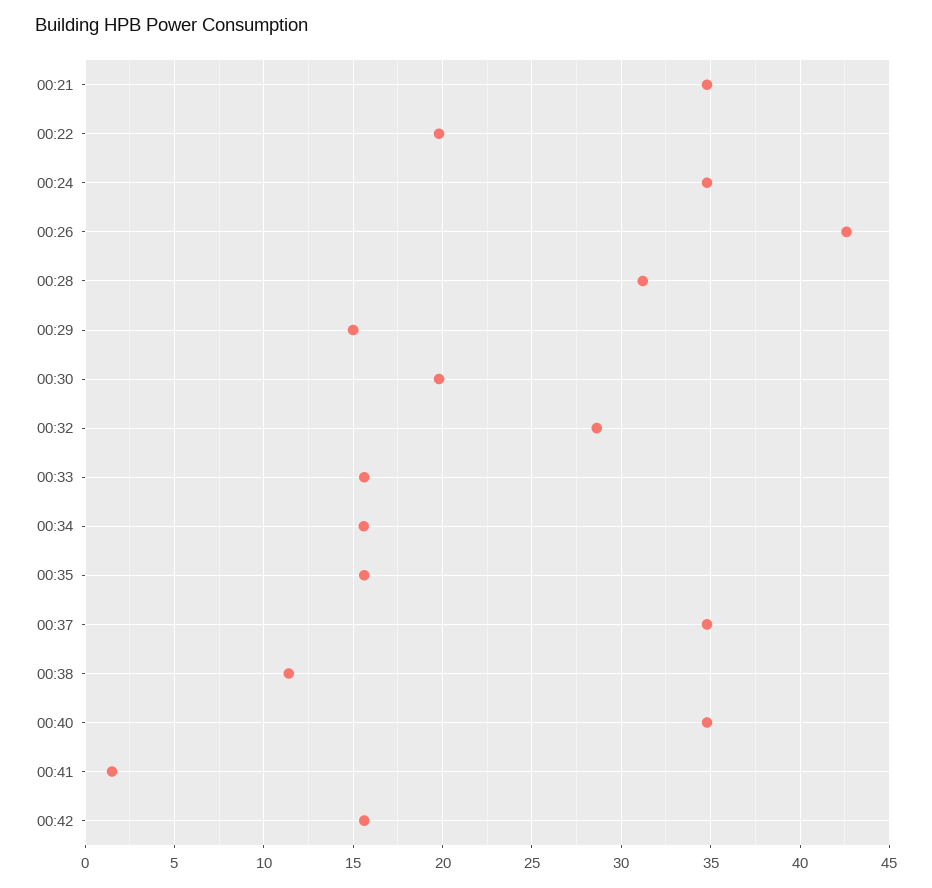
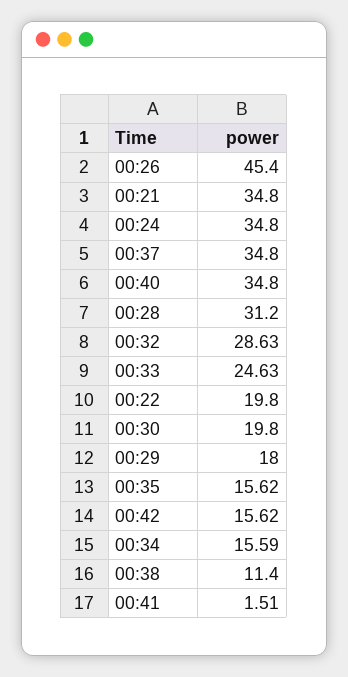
00:26: 42.5 -> 45.4
00:29: 15 -> 18
00:33: 15.5 -> 24.63

